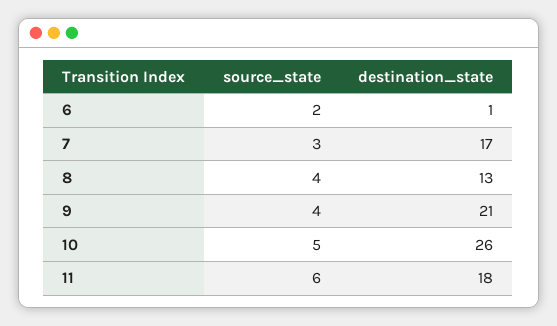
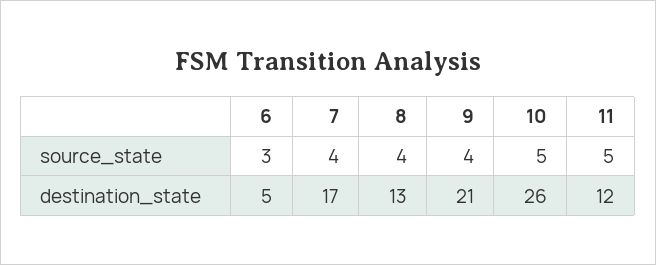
source_state, 6: 2 -> 3
destination_state, 6: 1 -> 5
source_state, 7: 3 -> 4
source_state, 11: 6 -> 5
destination_state, 11: 18 -> 12

